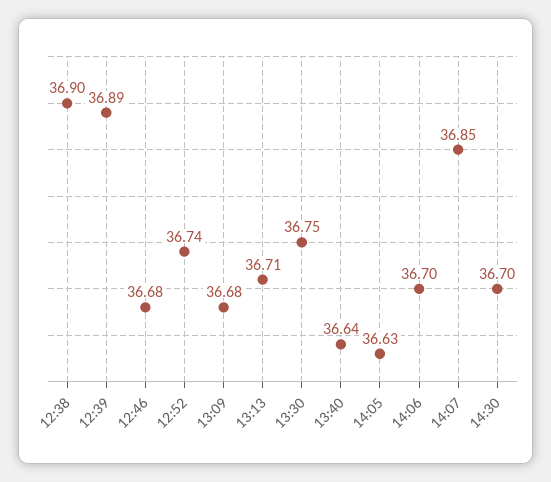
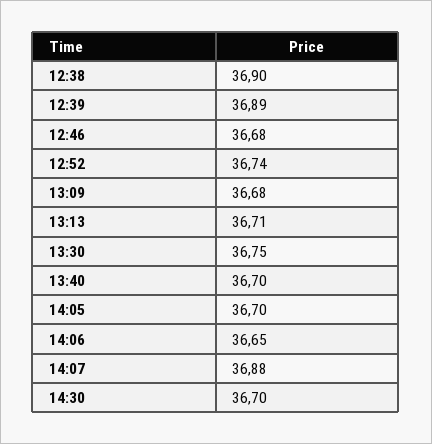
13:40: 36.64 -> 36.7
14:05: 36.63 -> 36.7
14:06: 36.7 -> 36.65
14:07: 36.85 -> 36.88

